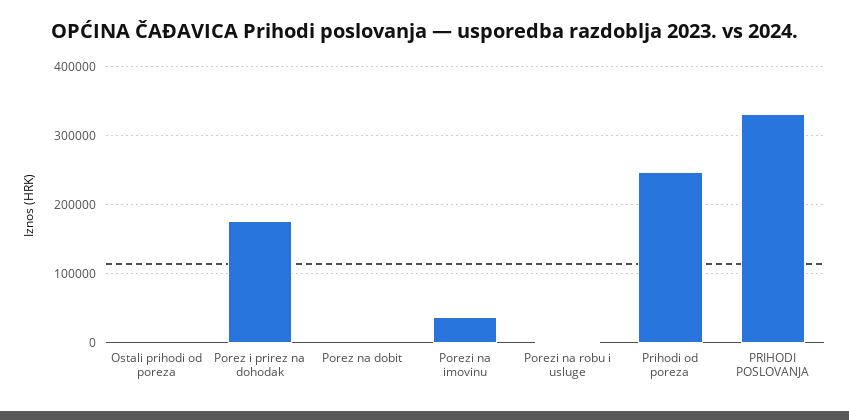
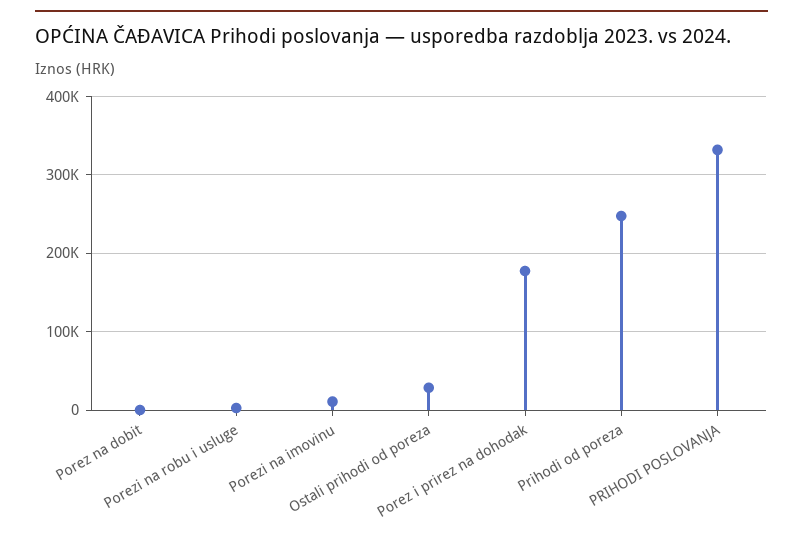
Ostali prihodi od poreza: 0 -> 30000
Porezi na imovinu: 40000 -> 10000

